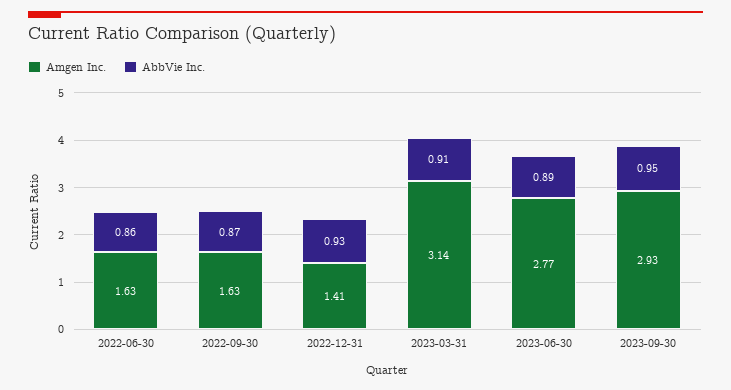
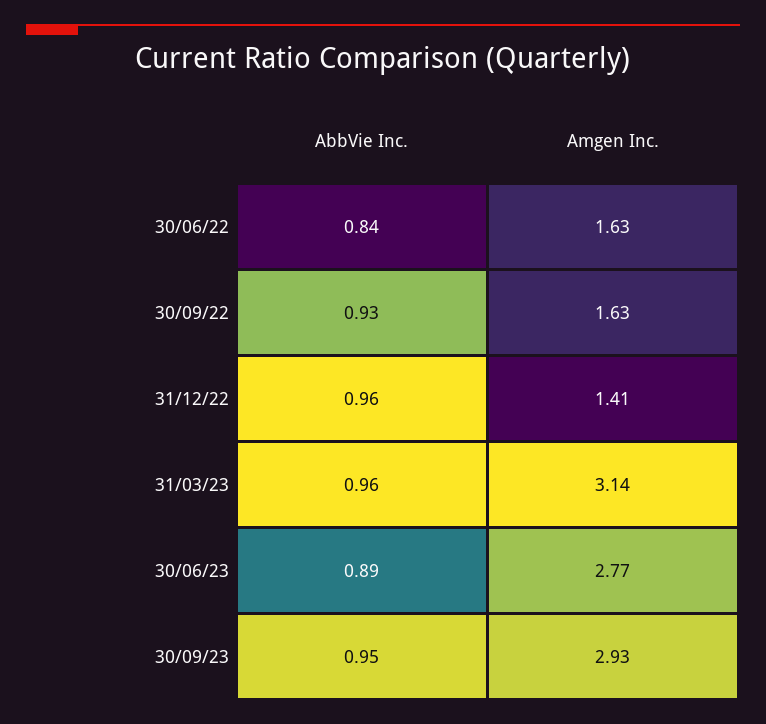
AbbVie Inc., 2022-06-30: 0.86 -> 0.84
AbbVie Inc., 2022-09-30: 0.87 -> 0.93
AbbVie Inc., 2022-12-31: 0.93 -> 0.96
AbbVie Inc., 2023-03-31: 0.91 -> 0.96

